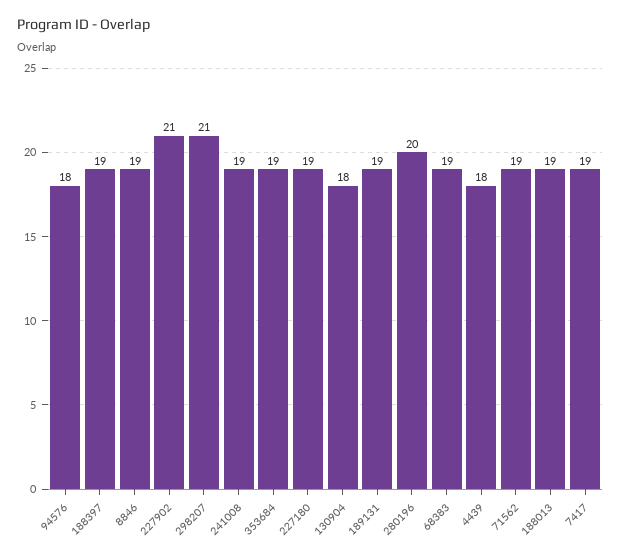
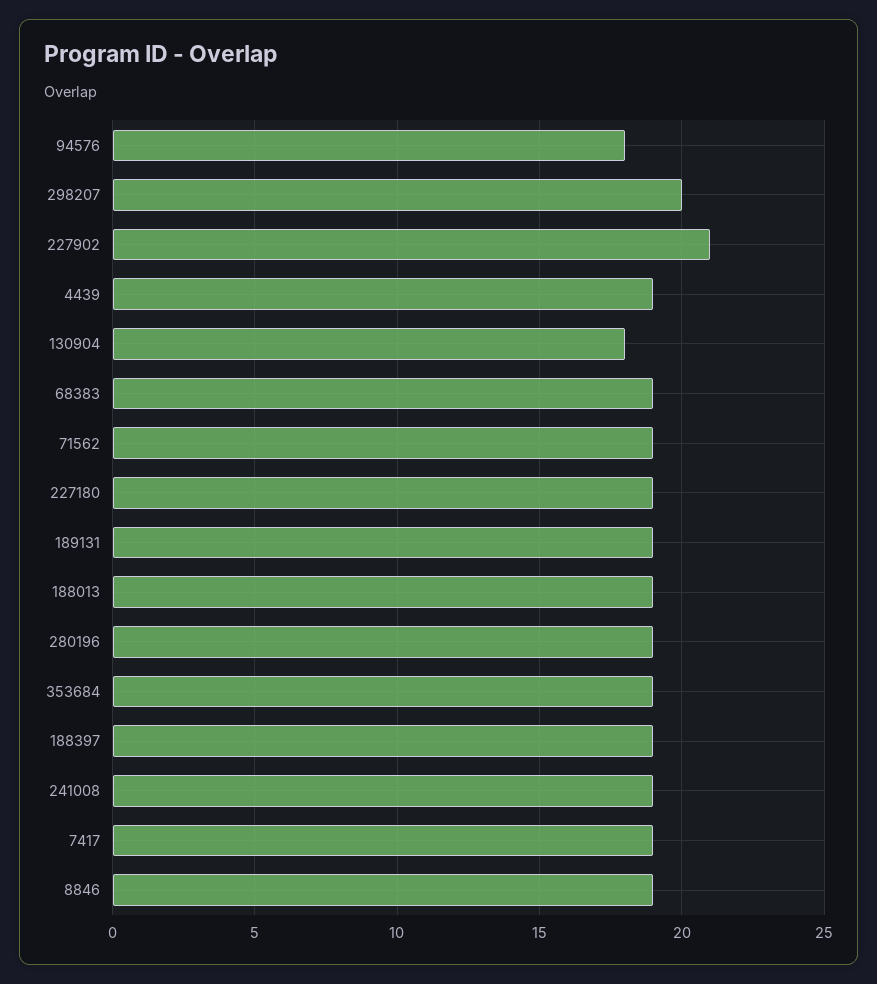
298207: 21 -> 20
280196: 20 -> 19
4439: 18 -> 19

